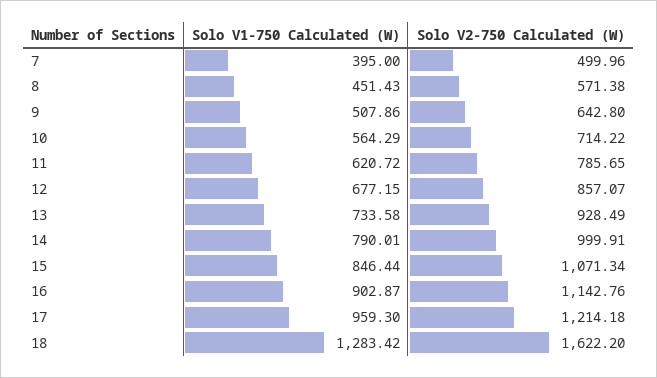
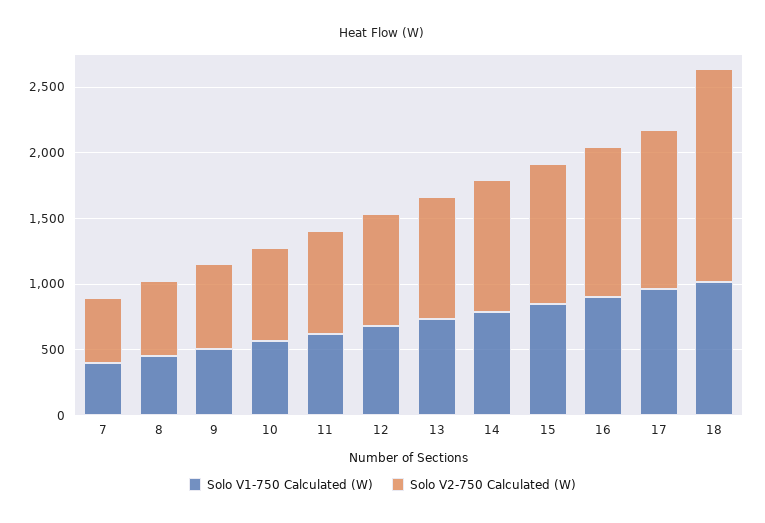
Solo V1-750 Calculated (W), 18: 1283.42 -> 1000

